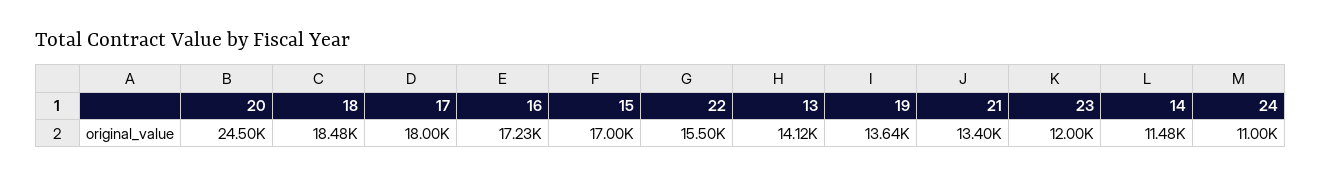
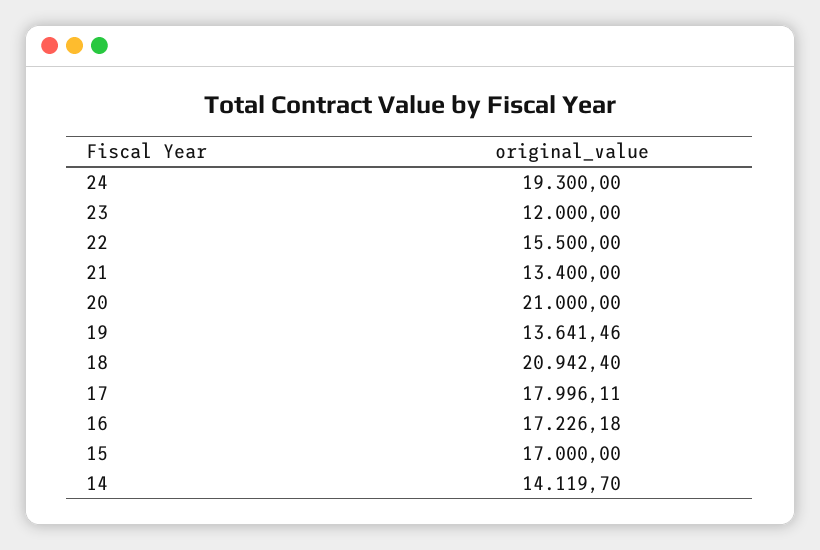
20: 24500 -> 21000
18: 18480 -> 20942.4
13: 14120 -> none
14: 11480 -> 14119.7
24: 11000 -> 19300

